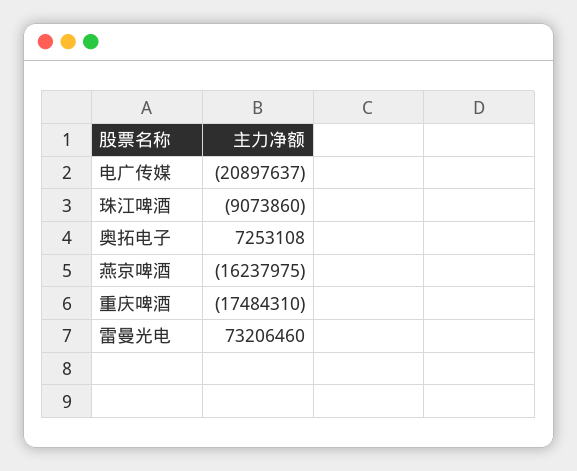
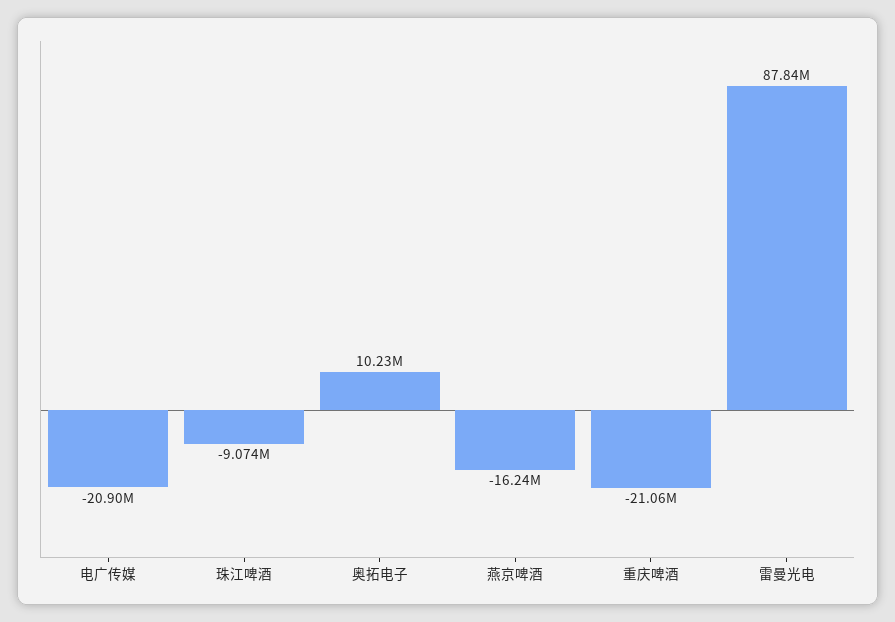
奥拓电子: 7253108 -> 10230000
重庆啤酒: -17484310 -> -21060000
雷曼光电: 73206460 -> 87840000

